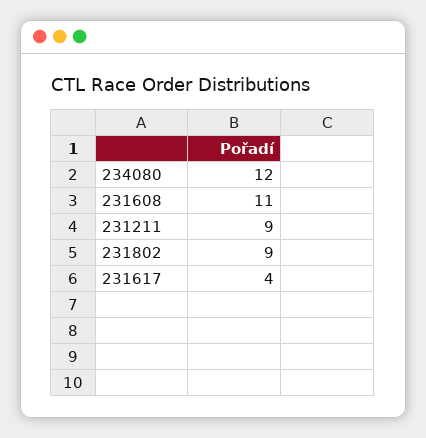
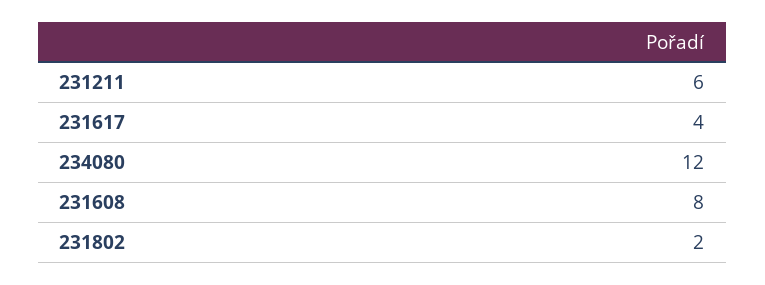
231608: 11 -> 8
231211: 9 -> 6
231802: 9 -> 2

